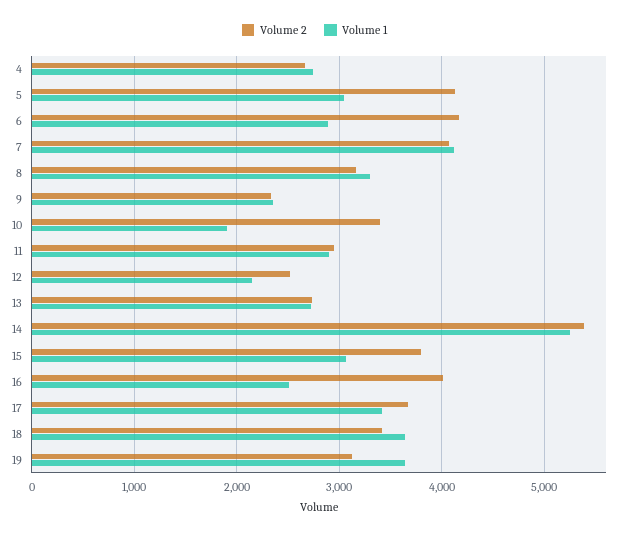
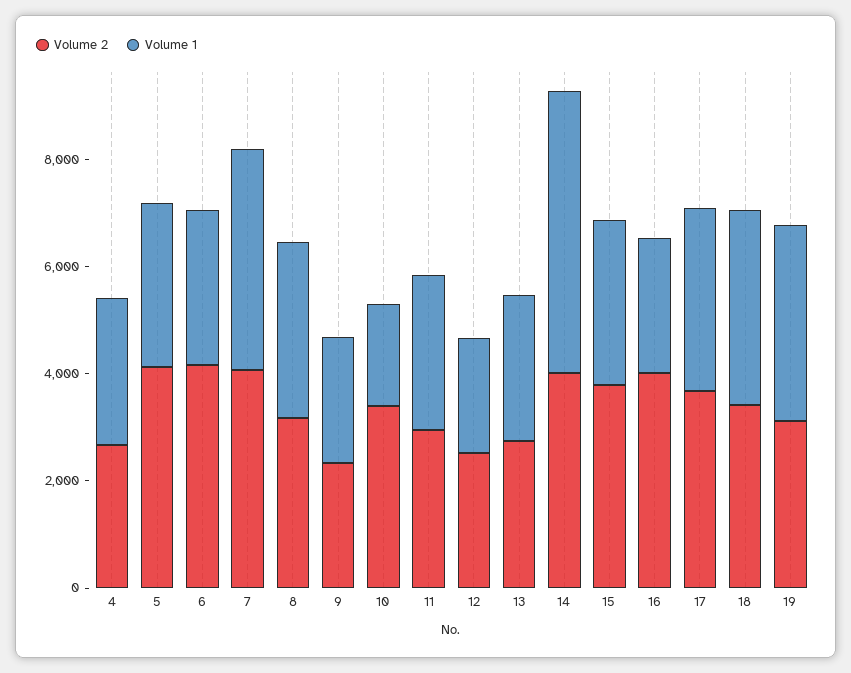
Volume 2, 14: 5400 -> 4000

